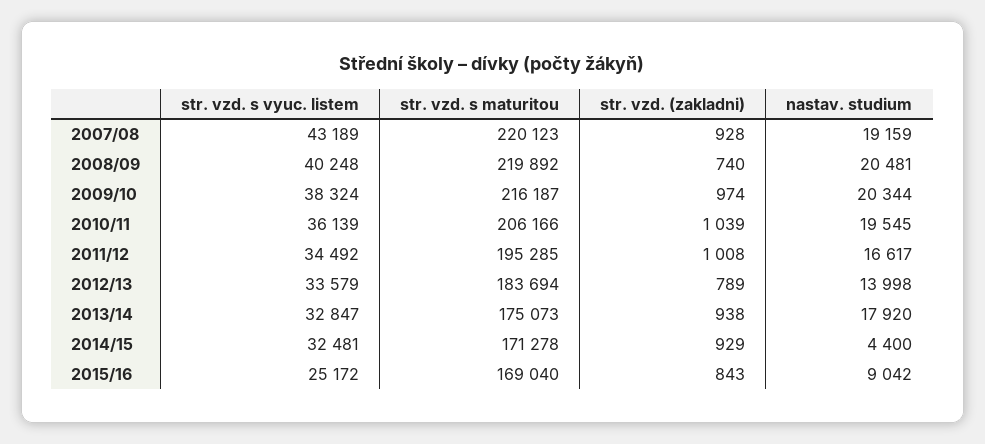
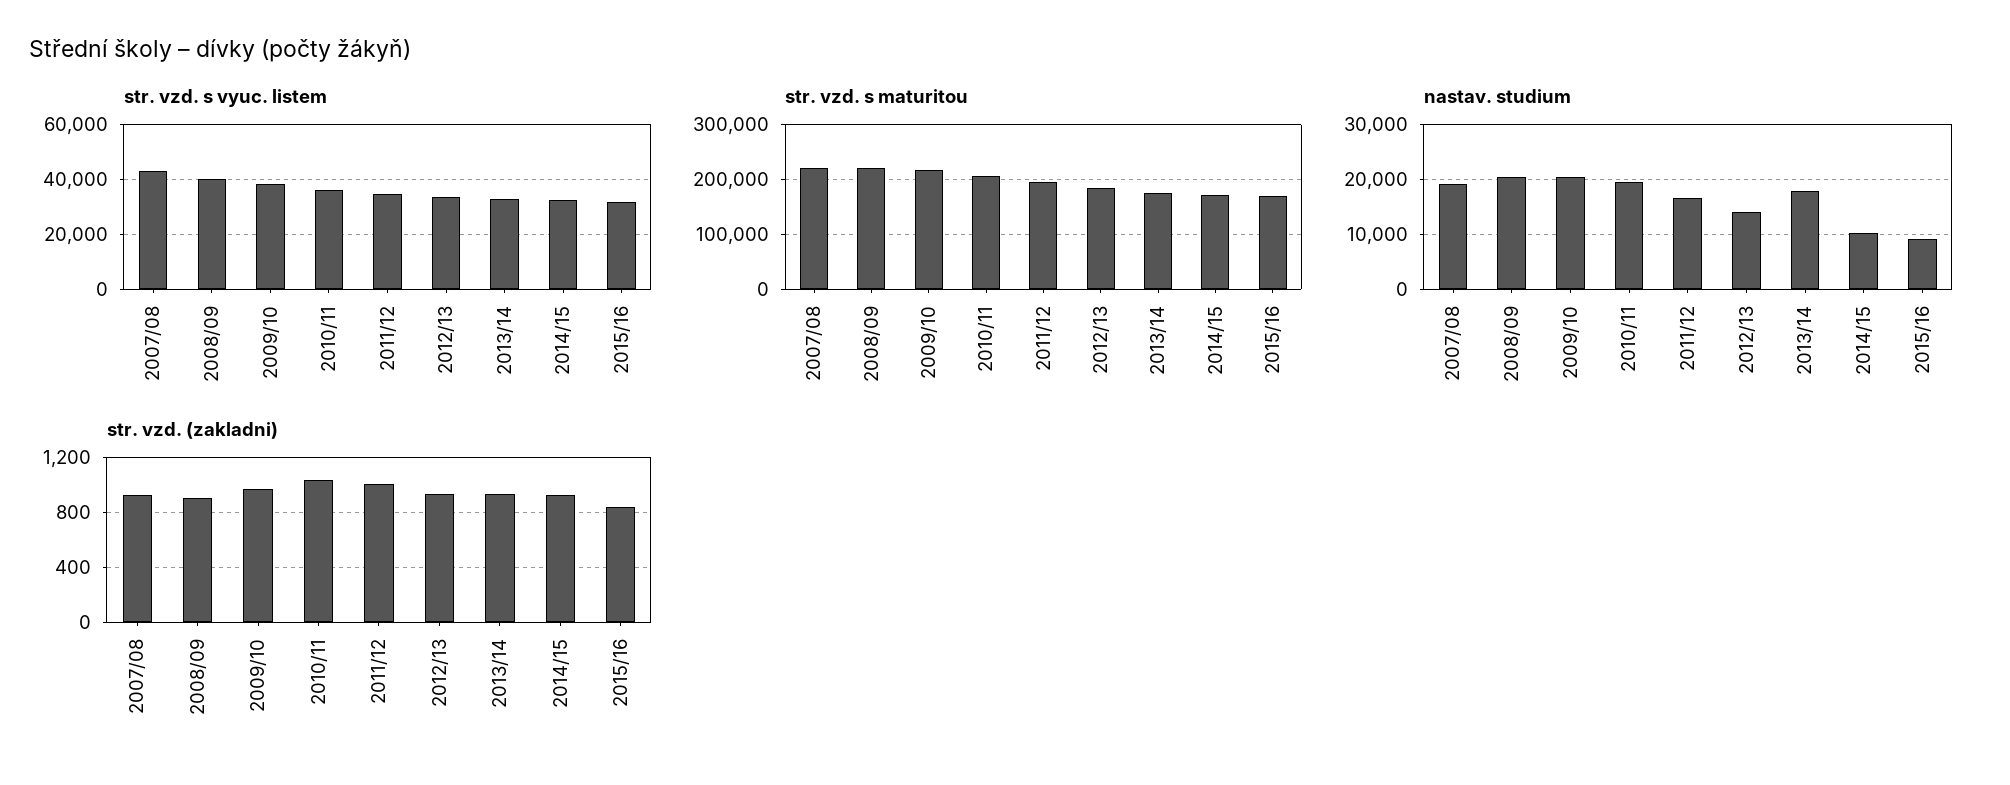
str. vzd. (zakladni), 2008/09: 740 -> 900
str. vzd. (zakladni), 2012/13: 789 -> 950
nastav. studium, 2014/15: 4400 -> 10000
str. vzd. s vyuc. listem, 2015/16: 25172 -> 32500

